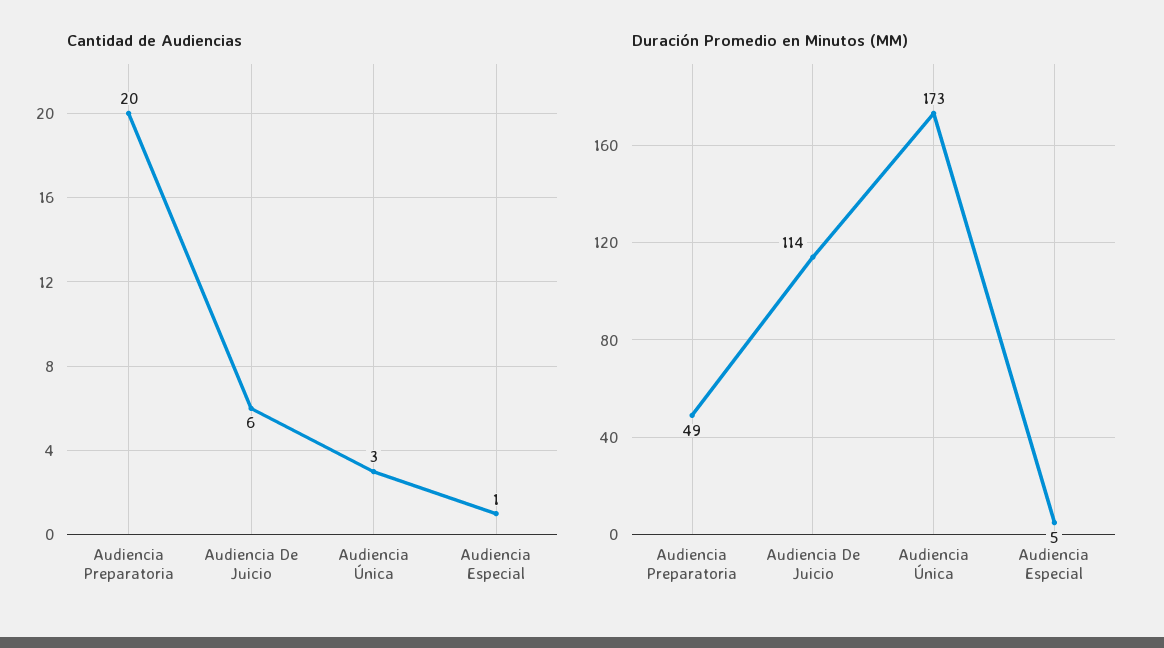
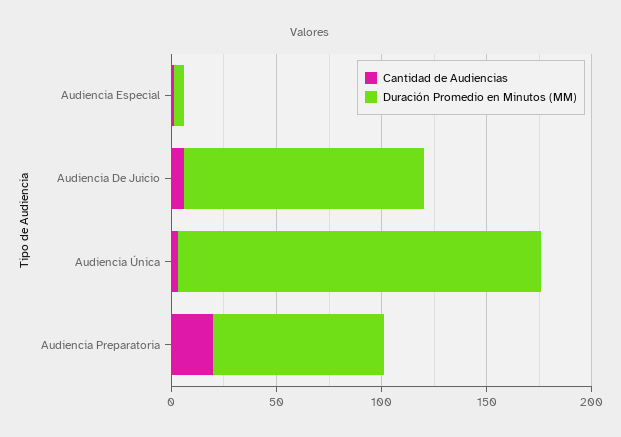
Duración Promedio en Minutos (MM), Audiencia Preparatoria: 49 -> 80

